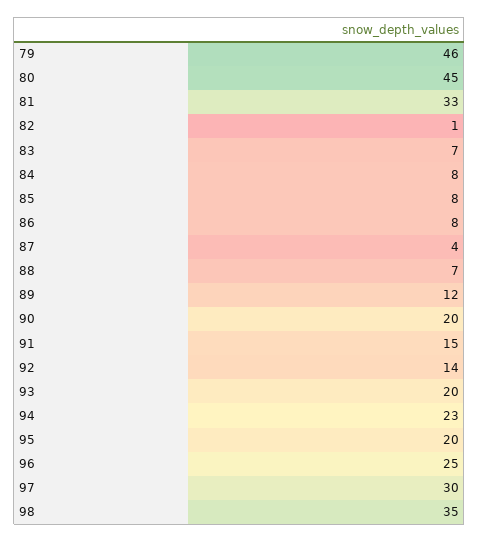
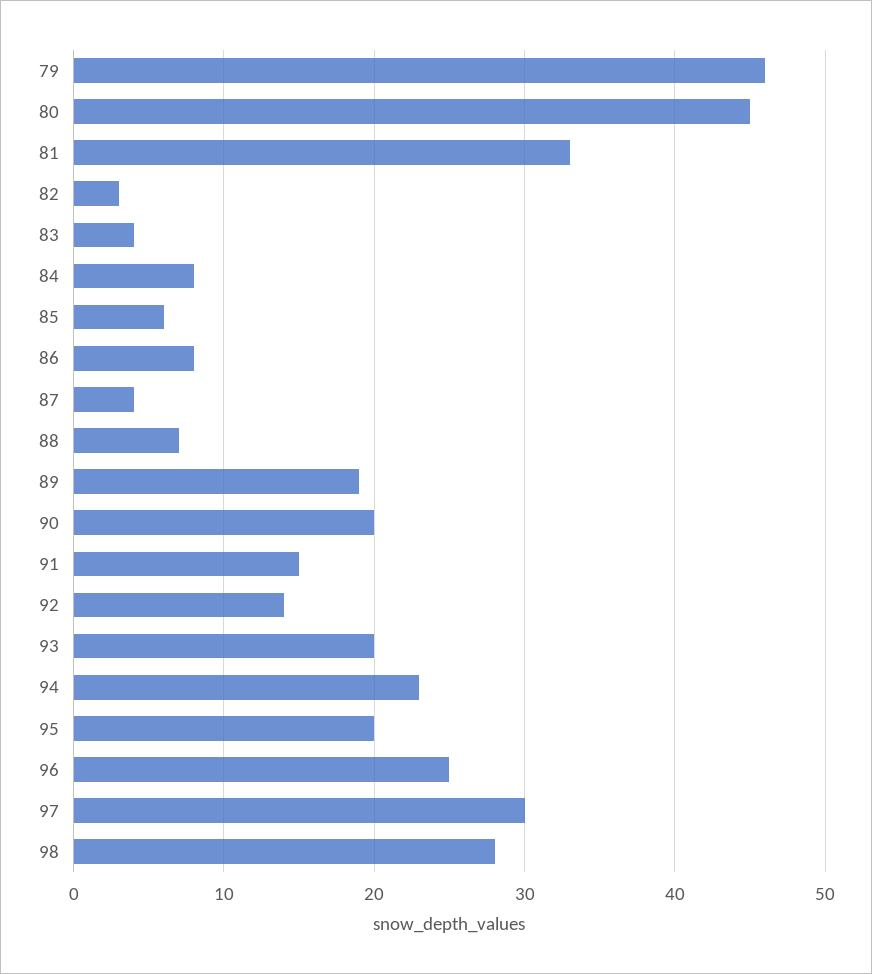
82: 1 -> 3
83: 7 -> 4
85: 8 -> 6
89: 12 -> 19
98: 35 -> 28

